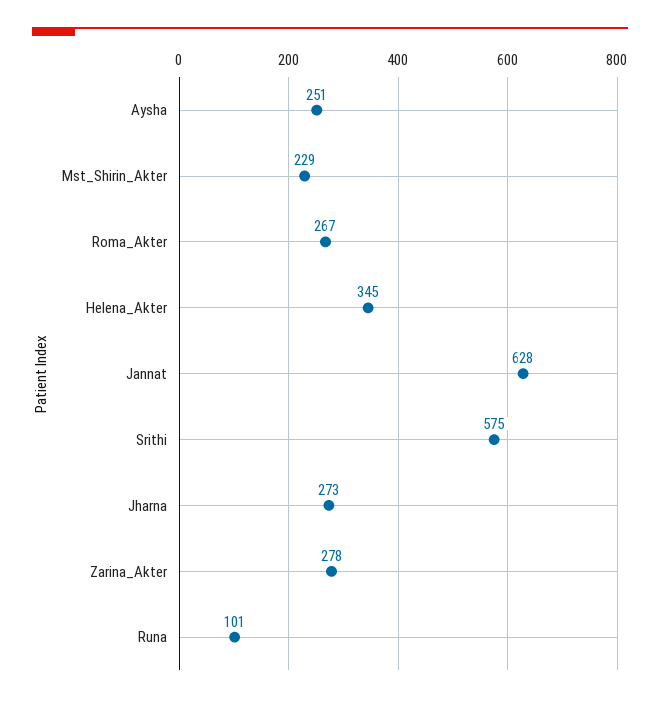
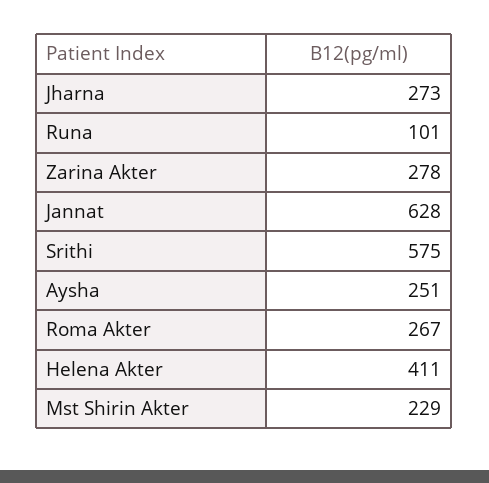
Helena_Akter: 345 -> 411

